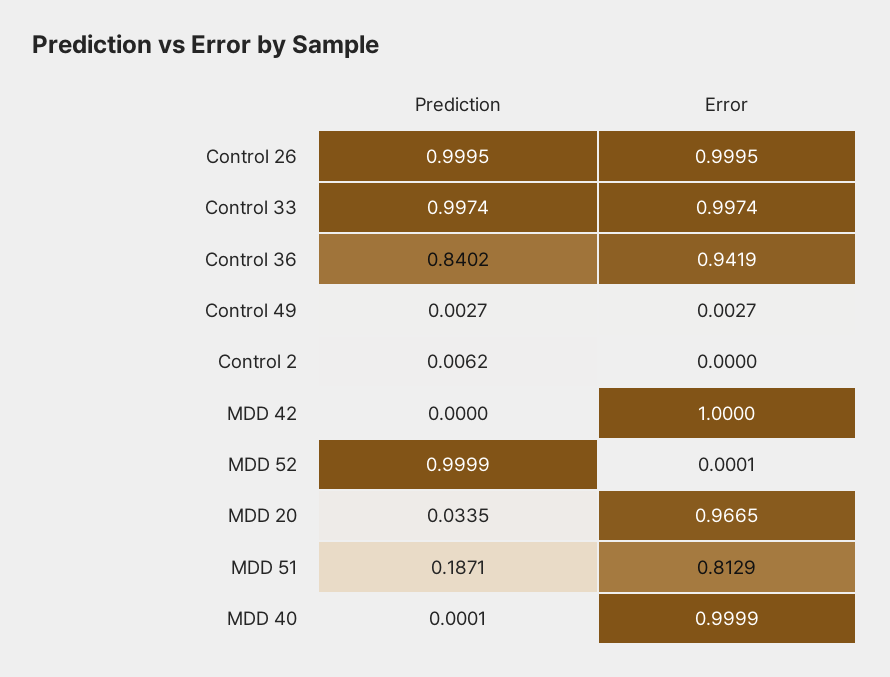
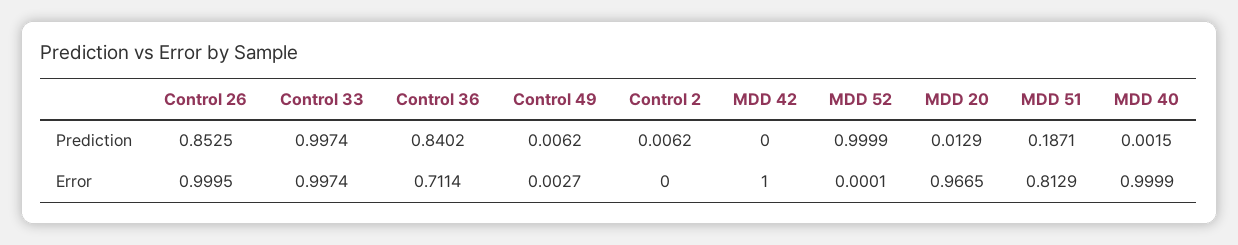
Prediction, Control 26: 0.9995 -> 0.8525
Error, Control 36: 0.9419 -> 0.7114
Prediction, Control 49: 0.0027 -> 0.0062
Prediction, MDD 20: 0.0335 -> 0.0129
Prediction, MDD 40: 0.0001 -> 0.0015

